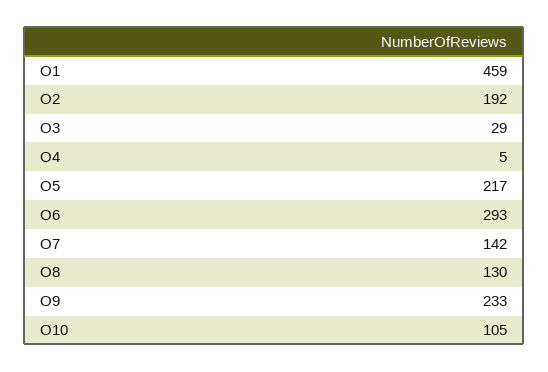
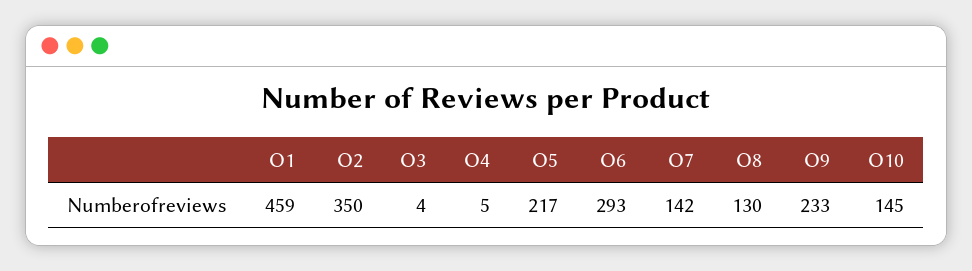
O2: 192 -> 350
O3: 29 -> 4
O10: 105 -> 145

